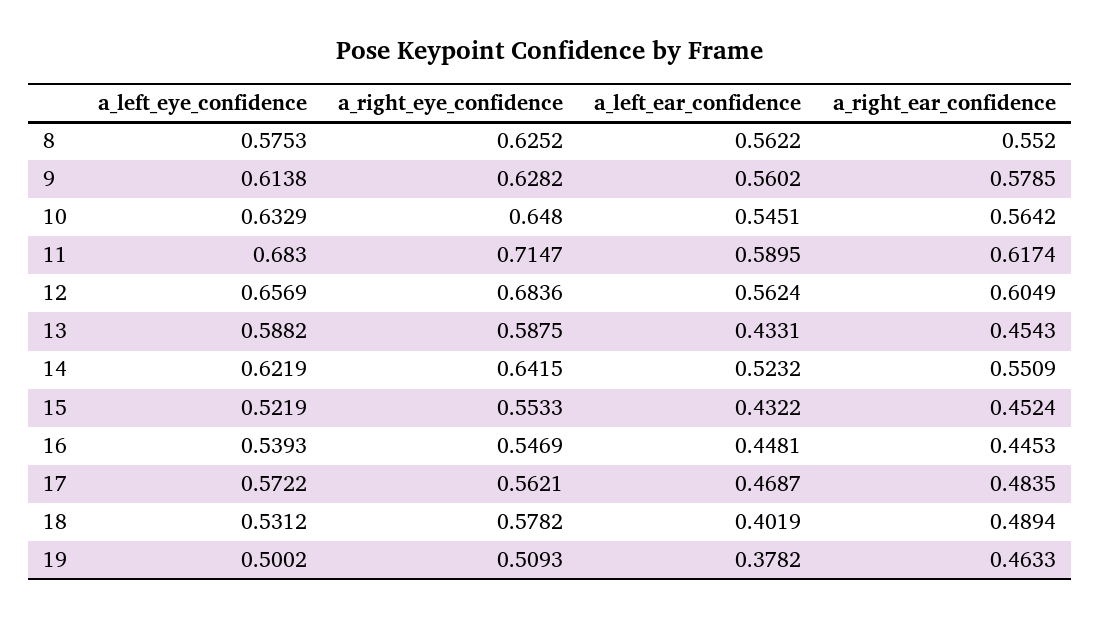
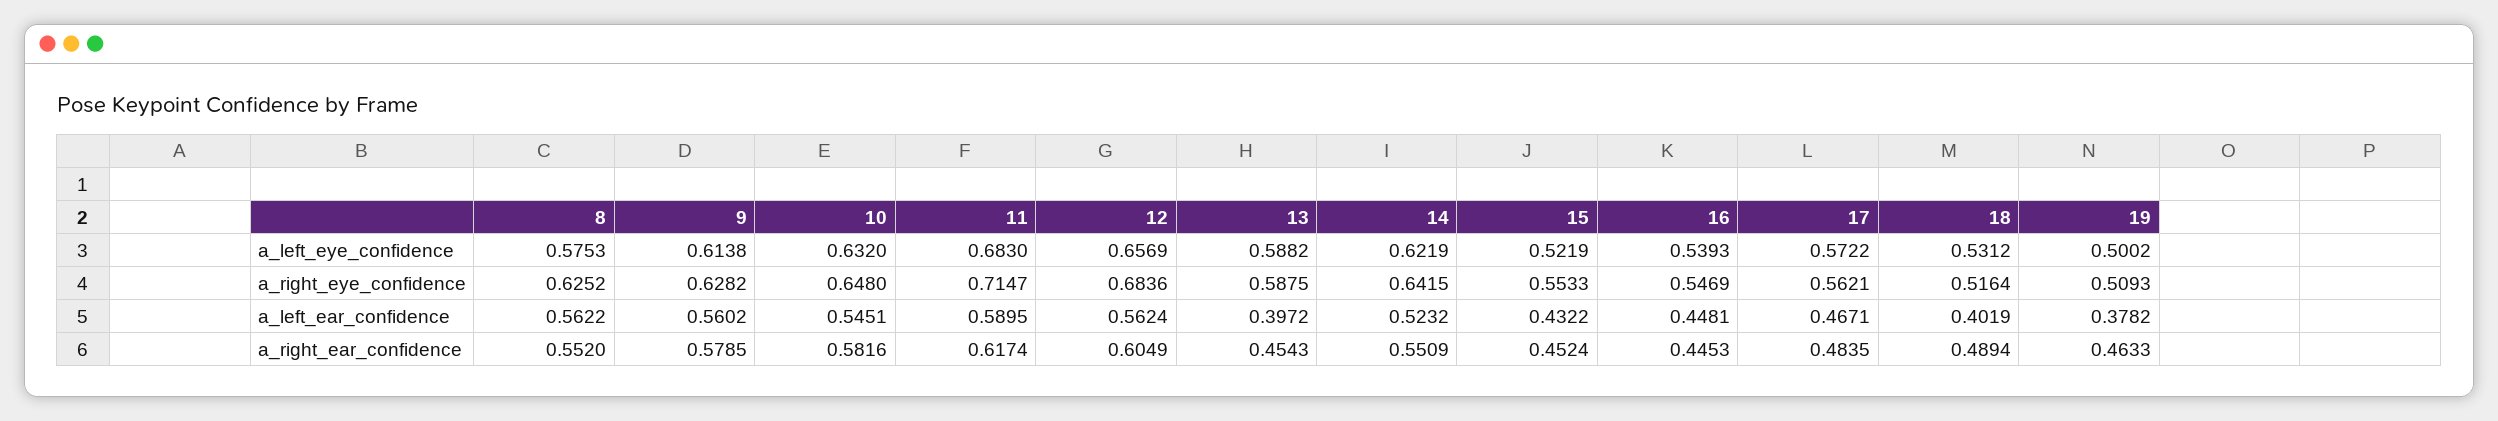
a_left_eye_confidence, 10: 0.6329 -> 0.632
a_right_ear_confidence, 10: 0.5642 -> 0.5816
a_left_ear_confidence, 13: 0.4331 -> 0.3972
a_left_ear_confidence, 17: 0.4687 -> 0.4671
a_right_eye_confidence, 18: 0.5782 -> 0.5164

